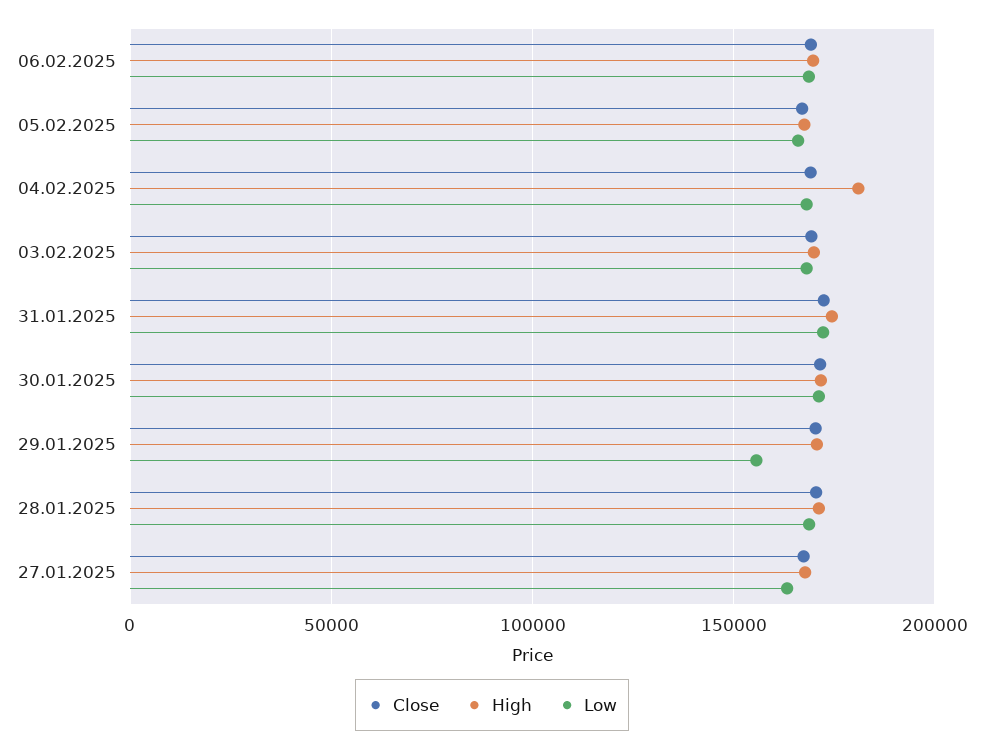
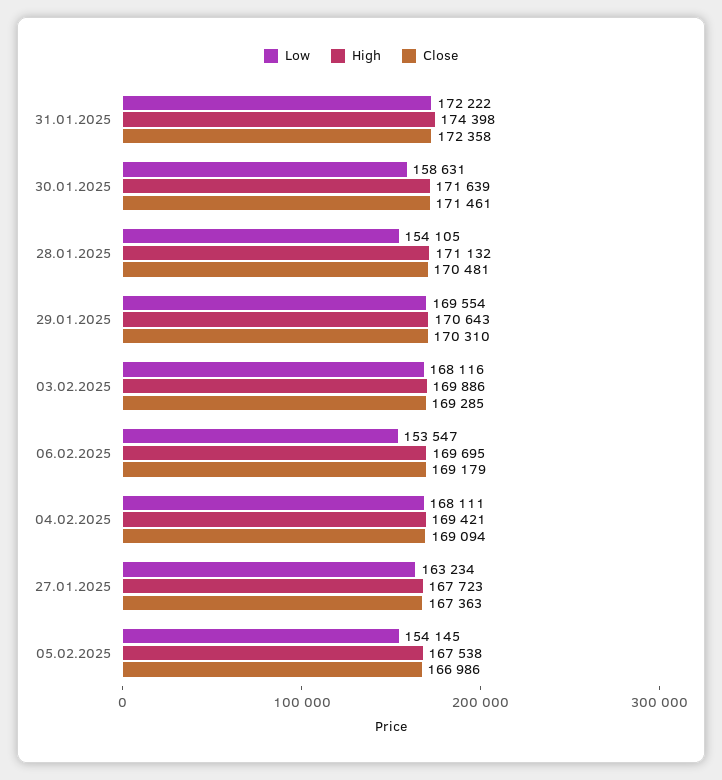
Low, 06.02.2025: 170000 -> 153547
Low, 05.02.2025: 165000 -> 154145
High, 04.02.2025: 180000 -> 169421
Low, 30.01.2025: 170000 -> 158631
Low, 29.01.2025: 155000 -> 169554
Low, 28.01.2025: 170000 -> 154105

